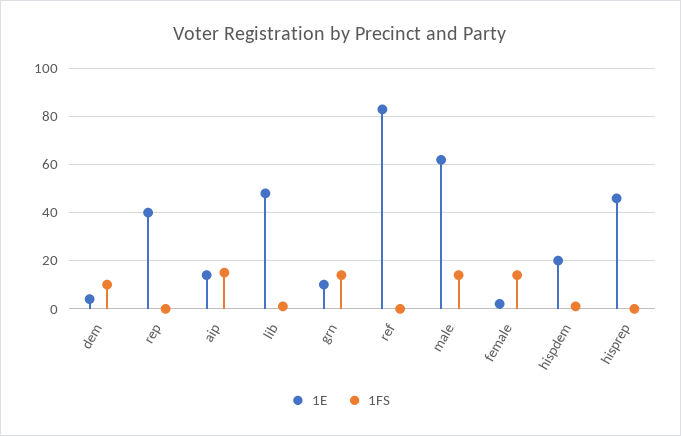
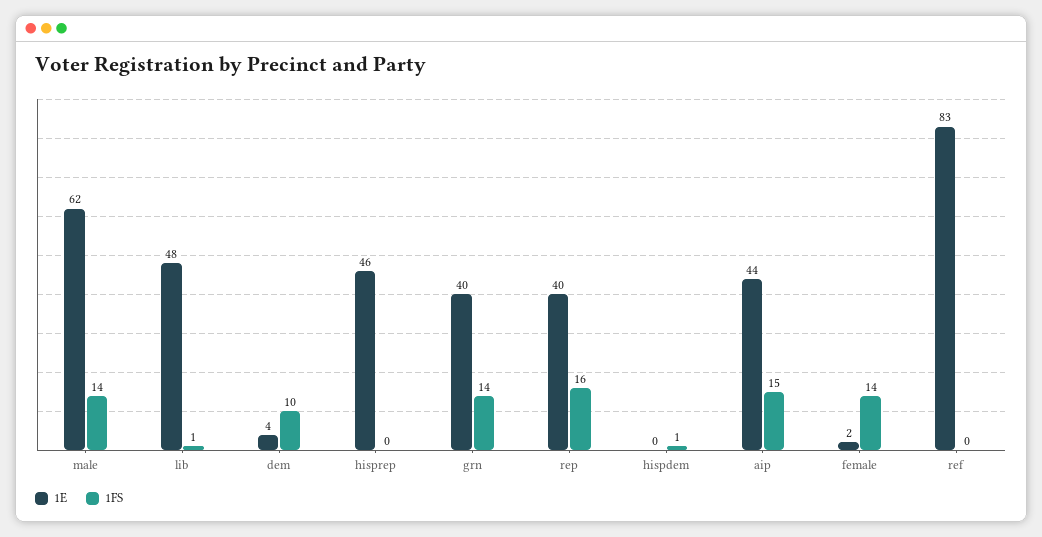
1FS, rep: 0 -> 16
1E, aip: 15 -> 44
1E, grn: 10 -> 40
1E, hispdem: 20 -> 0

